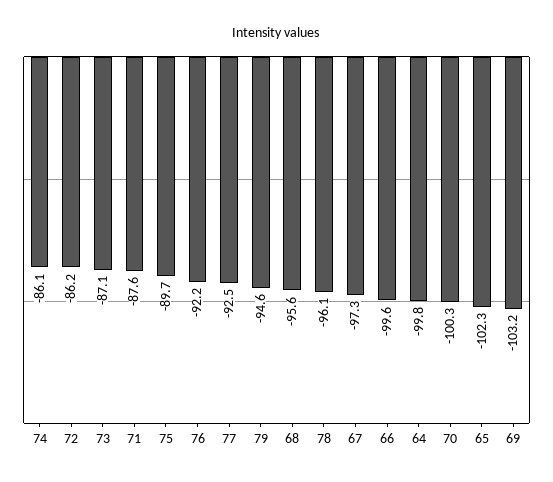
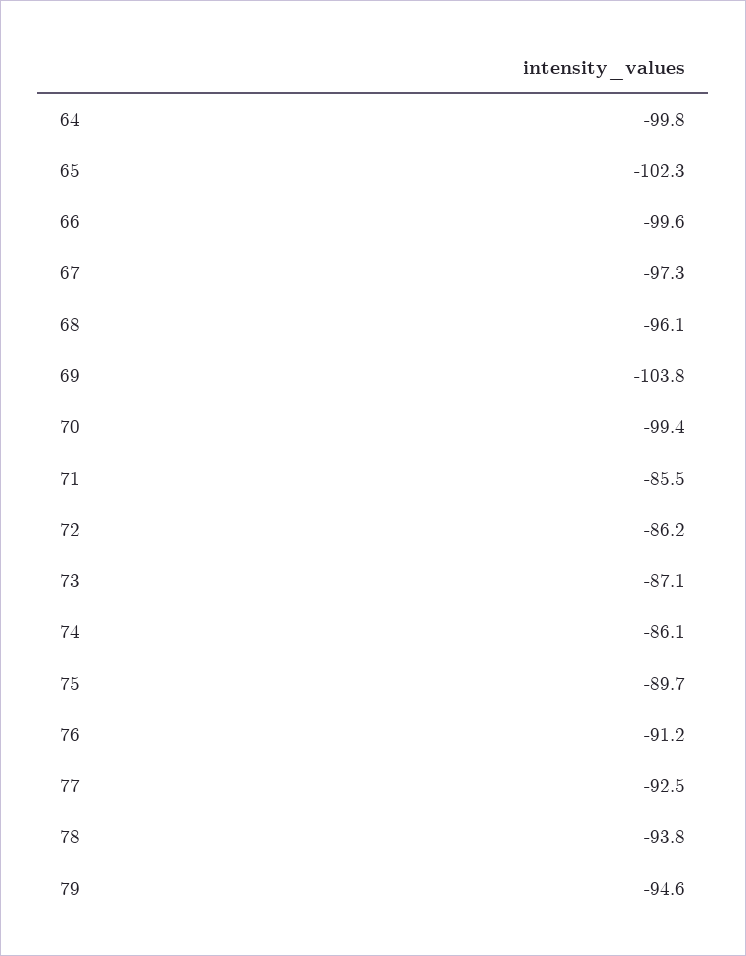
71: -87.6 -> -85.5
76: -92.2 -> -91.2
68: -95.6 -> -96.1
78: -96.1 -> -93.8
70: -100.3 -> -99.4
69: -103.2 -> -103.8

